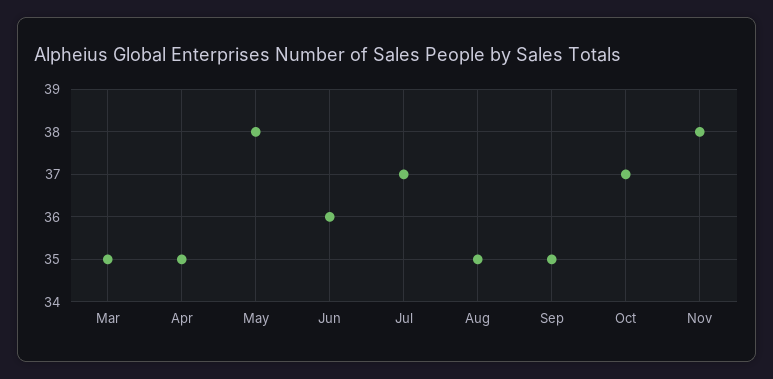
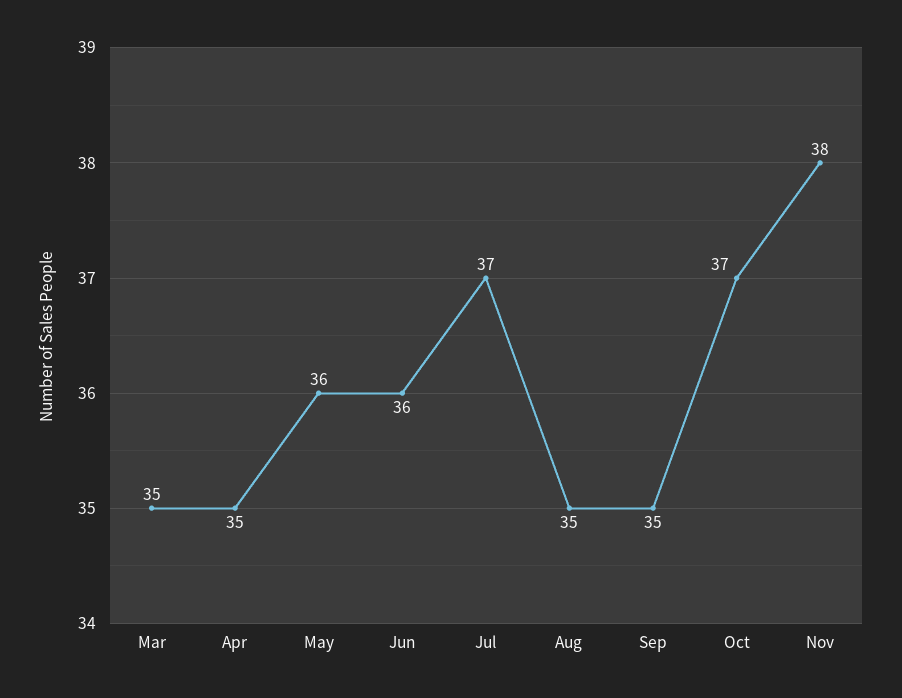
May: 38 -> 36

